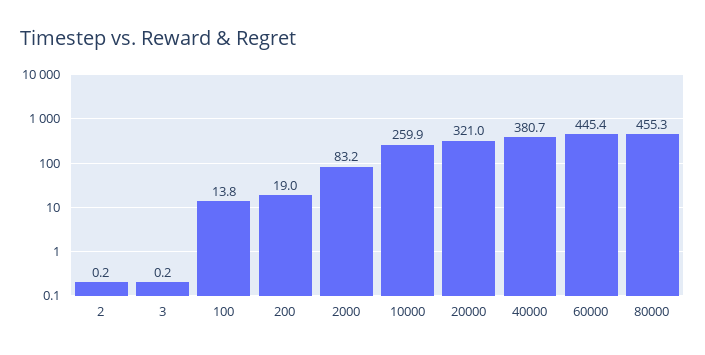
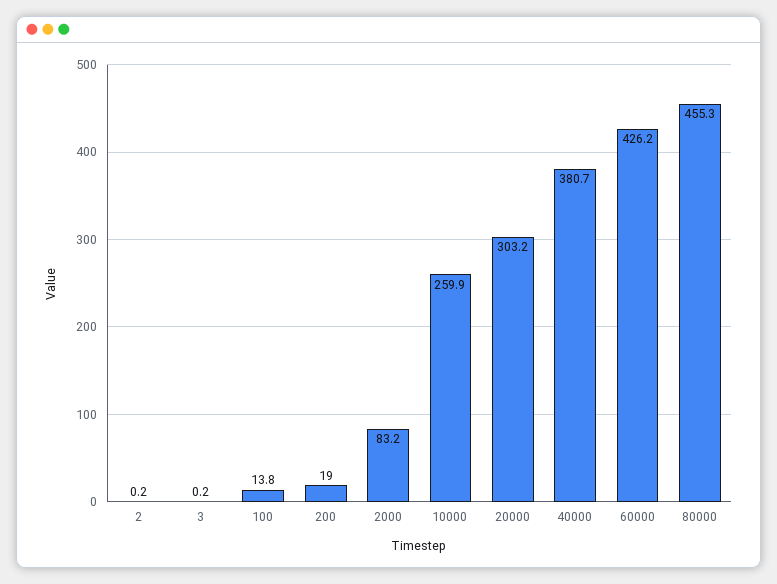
20000: 321 -> 303.2
60000: 445.4 -> 426.2

